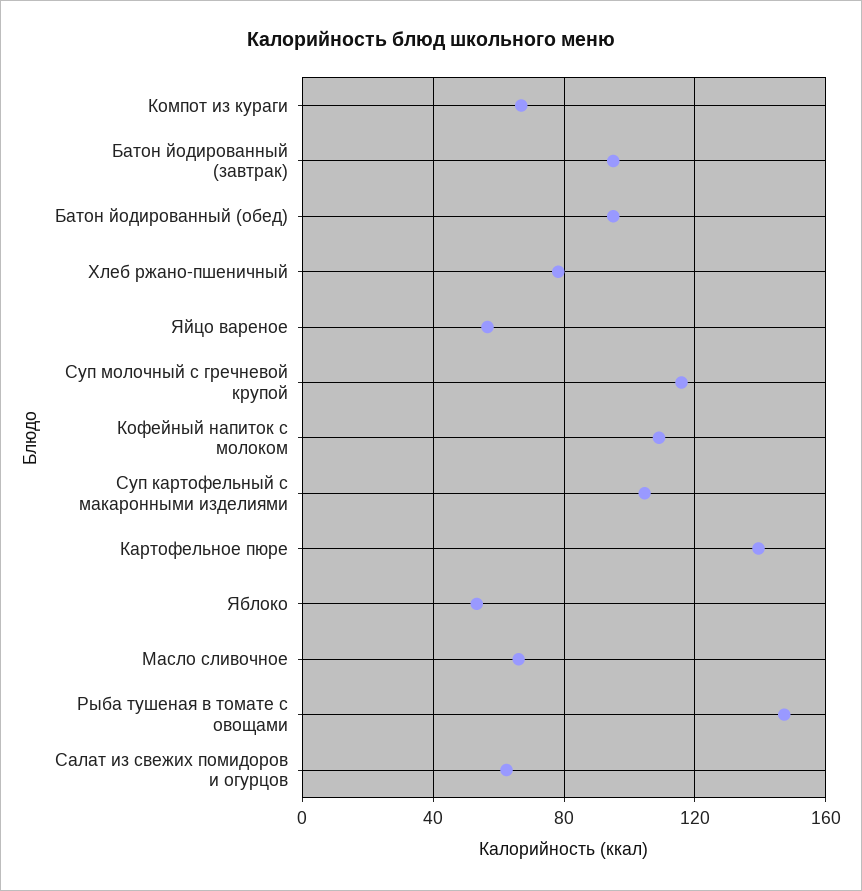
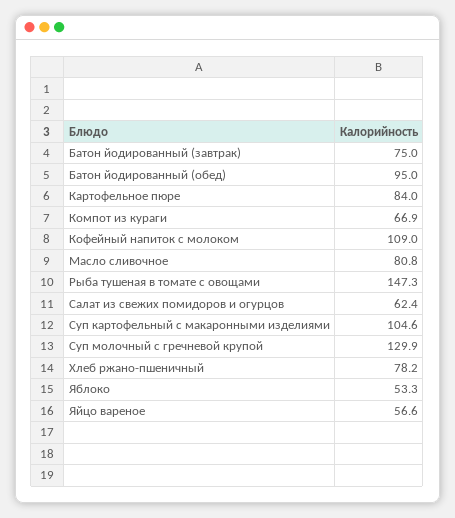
Батон йодированный (завтрак): 95 -> 75
Суп молочный с гречневой крупой: 115 -> 129.9
Картофельное пюре: 140 -> 84
Масло сливочное: 65 -> 80.8

